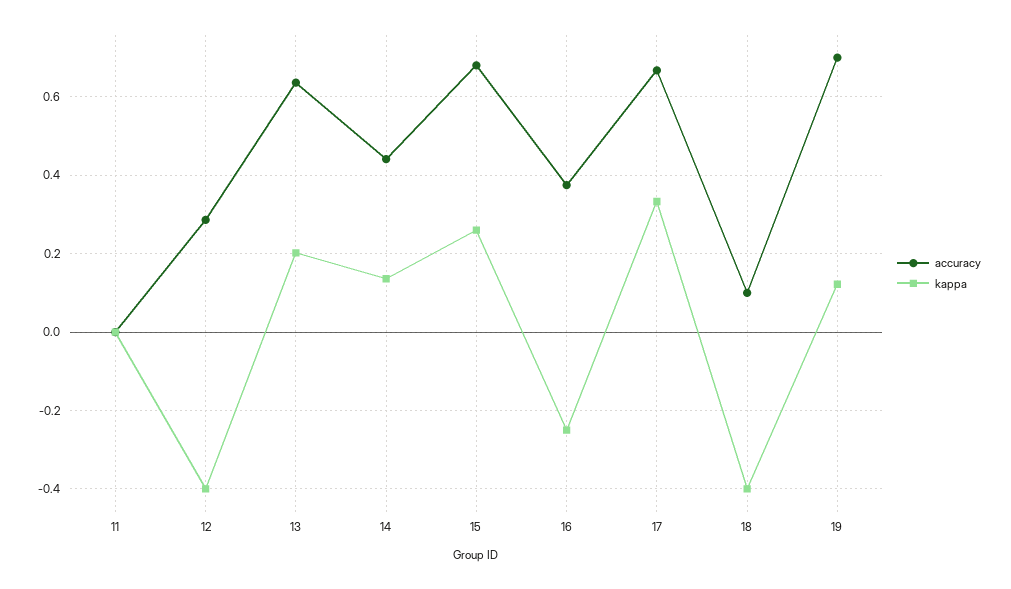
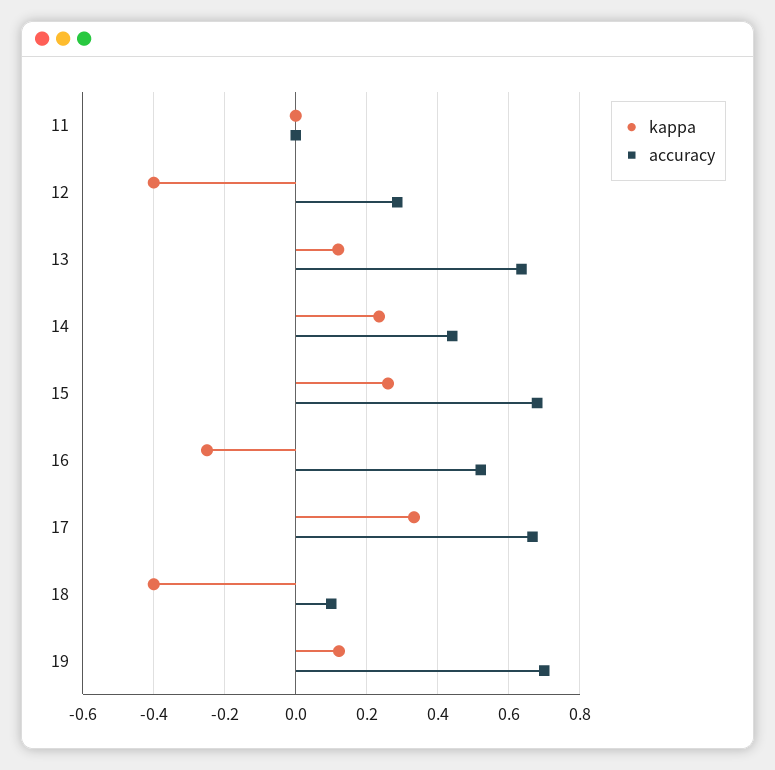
kappa, 13: 0.2 -> 0.12
kappa, 14: 0.14 -> 0.24
accuracy, 16: 0.38 -> 0.52

